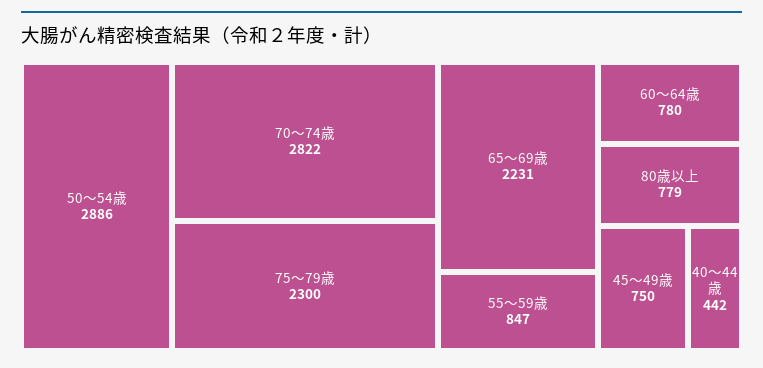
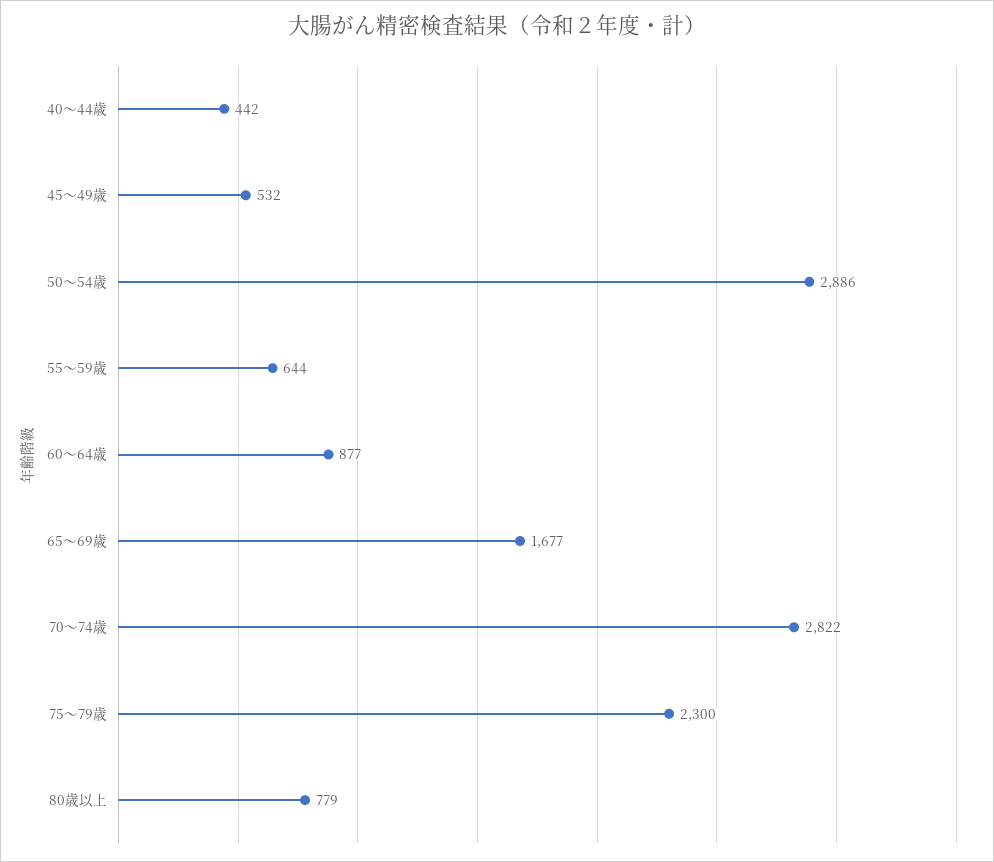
65～69歳: 2231 -> 1677
55～59歳: 847 -> 644
60～64歳: 780 -> 877
45～49歳: 750 -> 532

